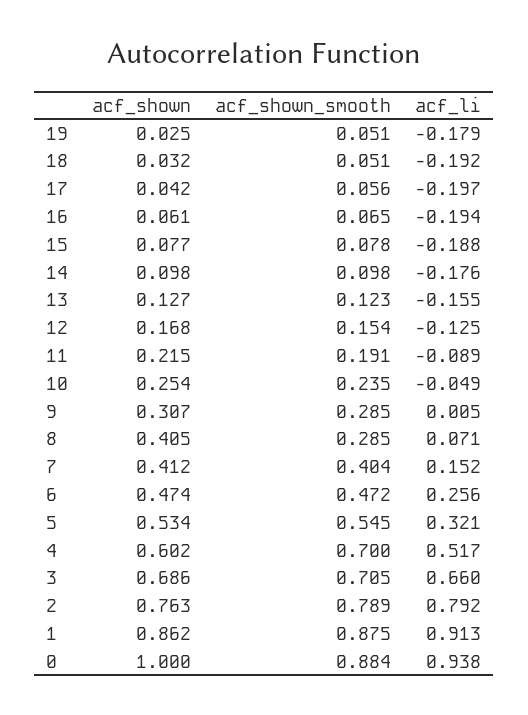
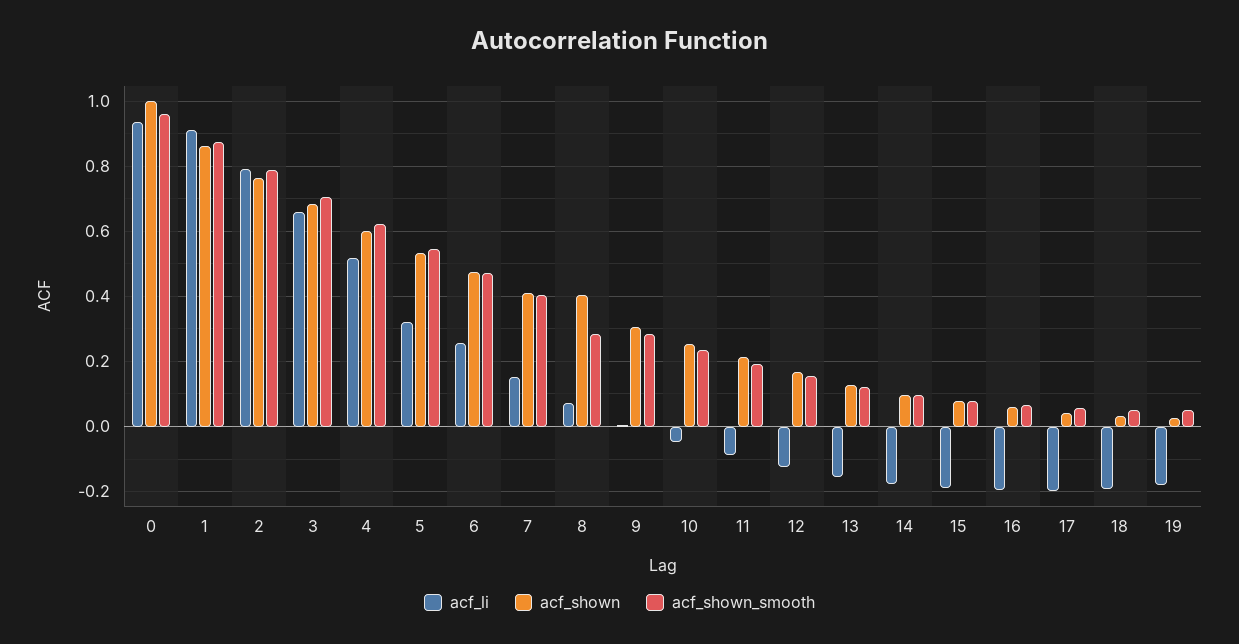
acf_shown_smooth, 4: 0.7 -> 0.62
acf_shown_smooth, 0: 0.884 -> 0.96

